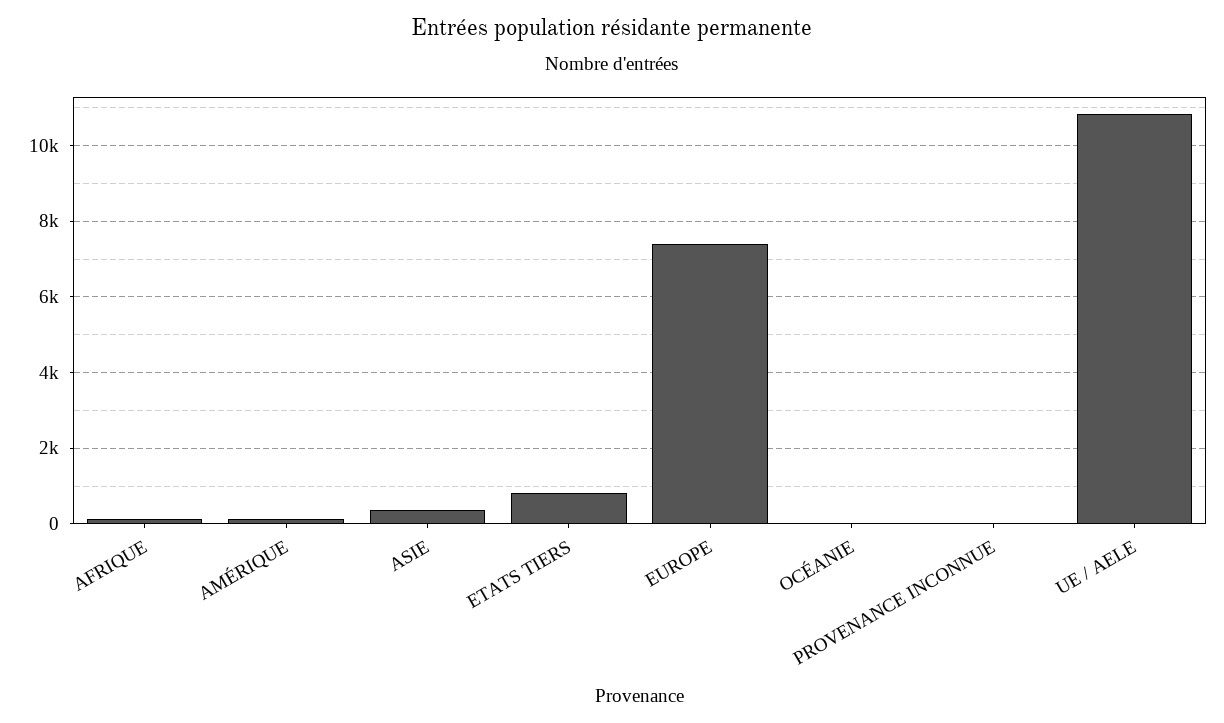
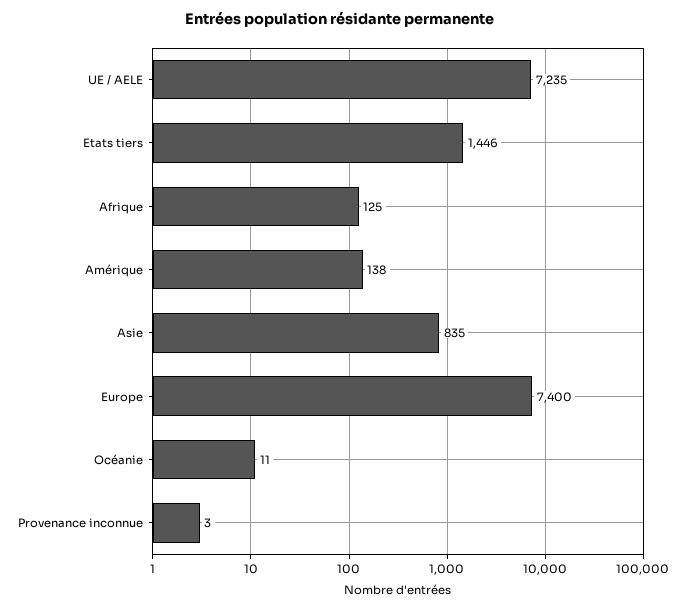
ASIE: 400 -> 835
ETATS TIERS: 800 -> 1446
UE / AELE: 10800 -> 7235

